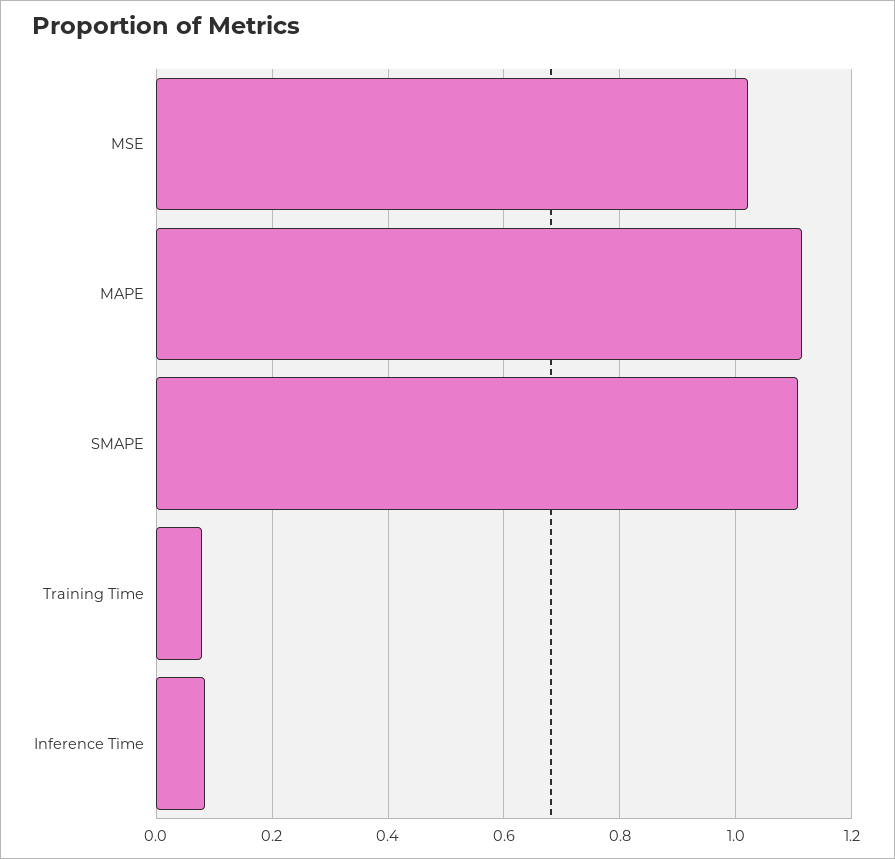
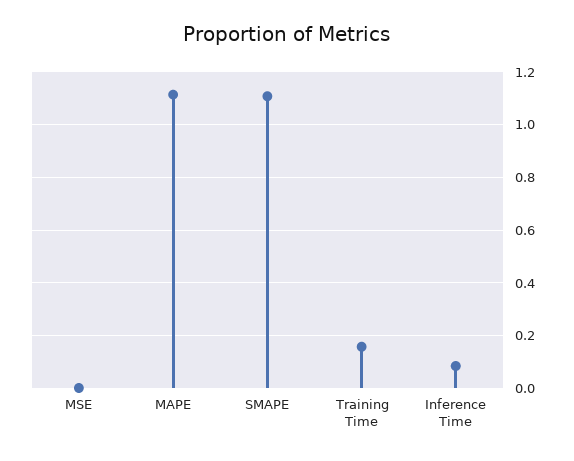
MSE: 1.02 -> 0
Training Time: 0.08 -> 0.15

